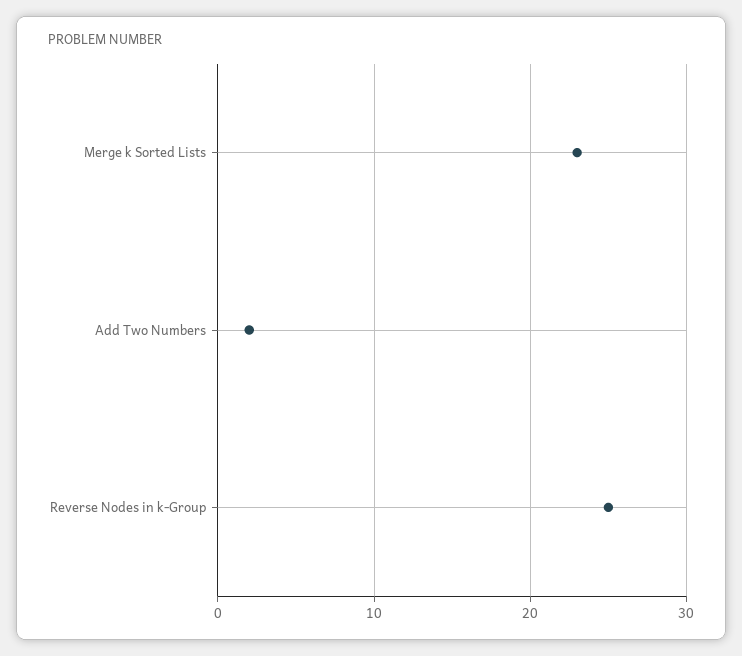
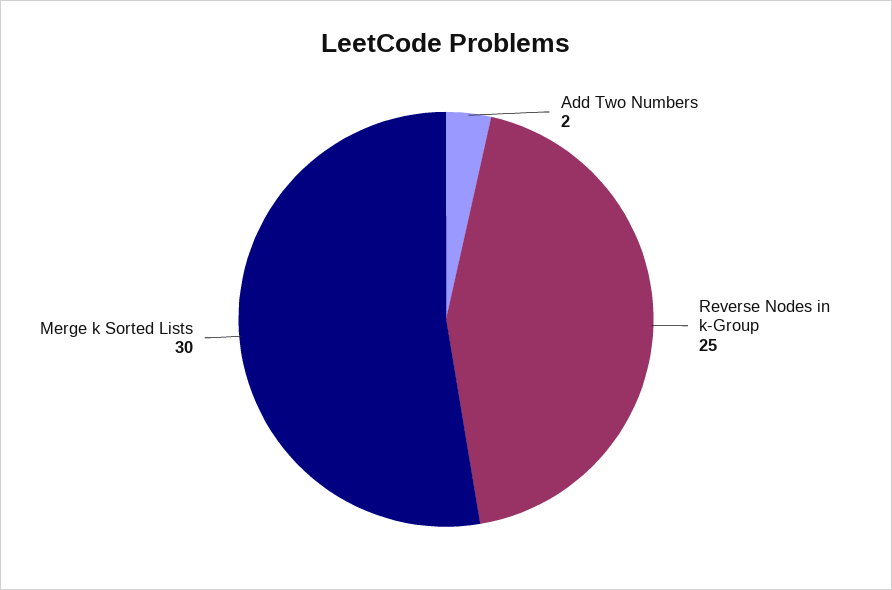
Merge k Sorted Lists: 23 -> 30

